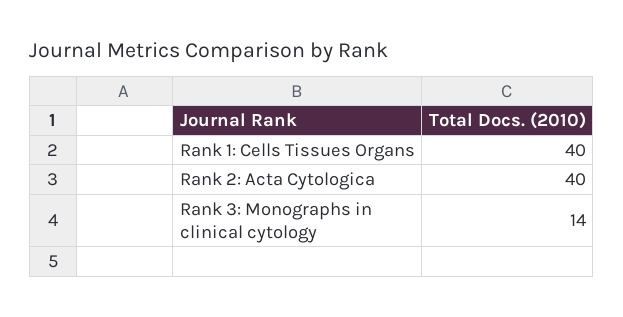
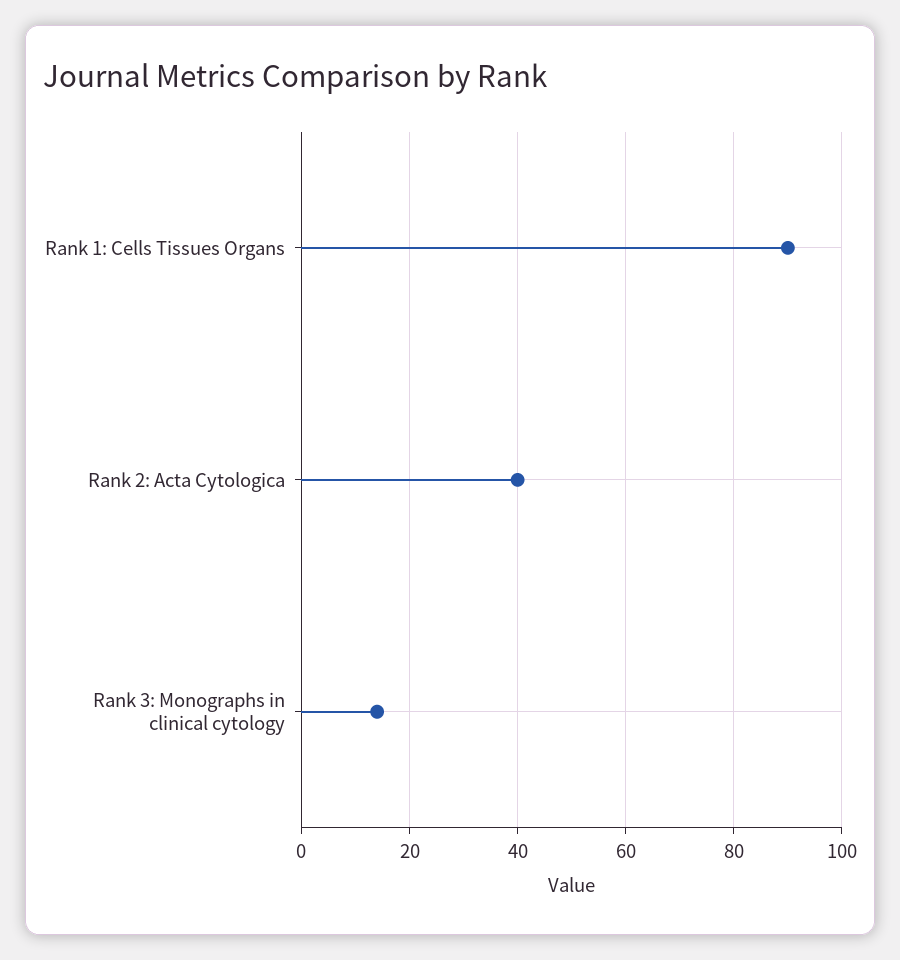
Rank 1: Cells Tissues Organs: 40 -> 90

